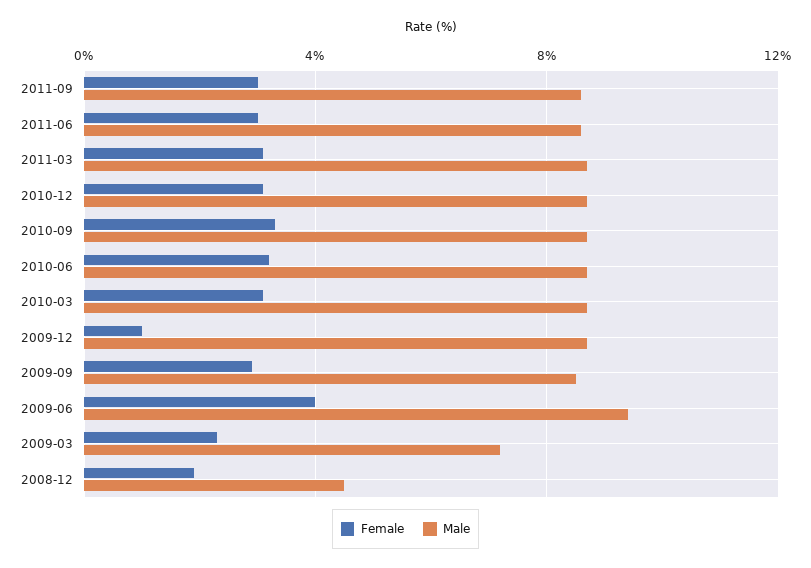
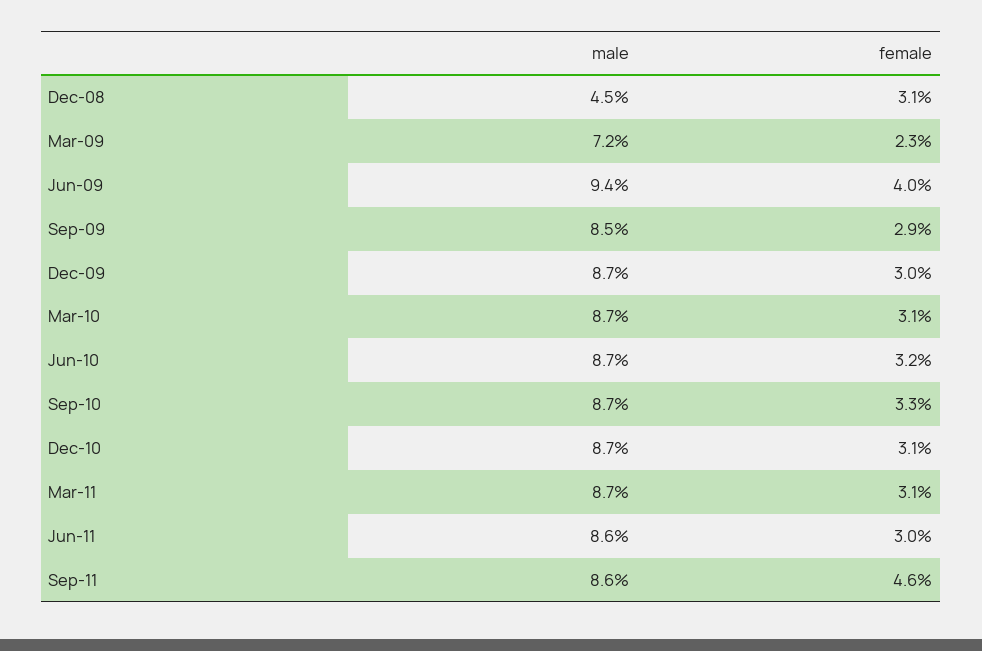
Female, 2011-09: 3 -> 4.6
Female, 2009-12: 1 -> 3
Female, 2008-12: 2 -> 3.1

